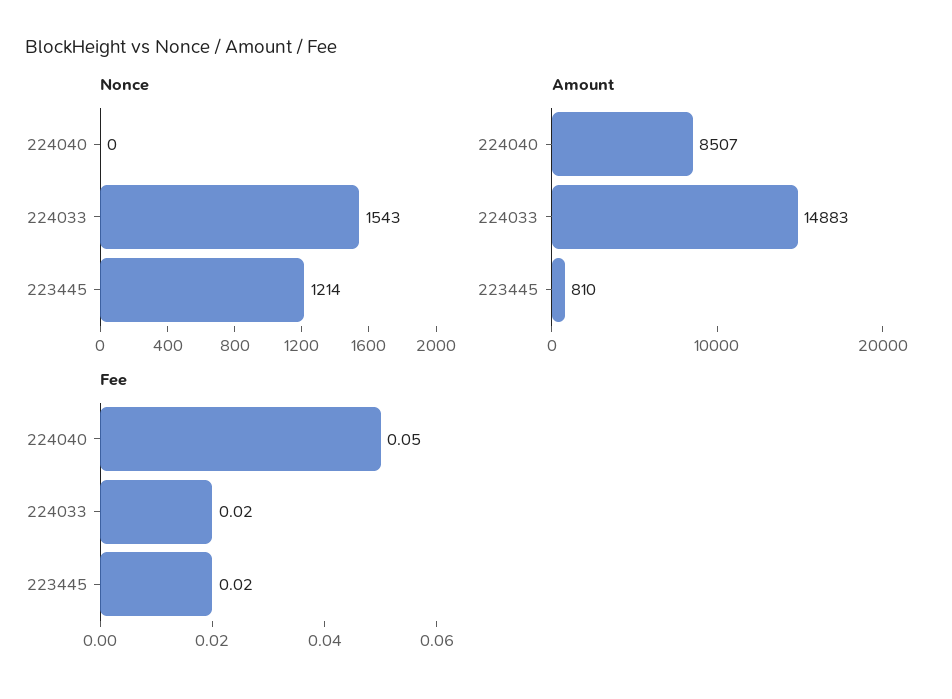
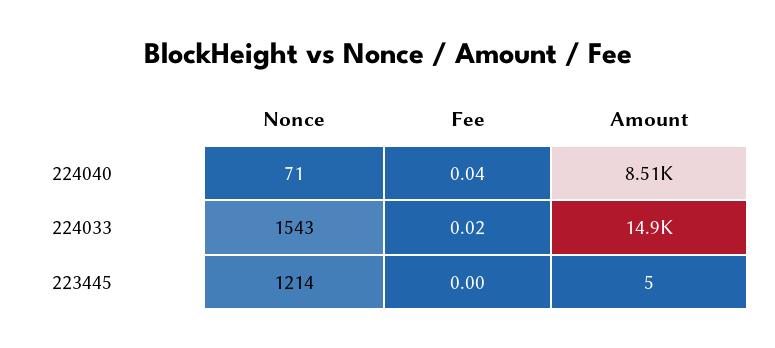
Nonce, 224040: 0 -> 71
Amount, 223445: 810 -> 5
Fee, 224040: 0.05 -> 0.04
Fee, 223445: 0.02 -> 0

